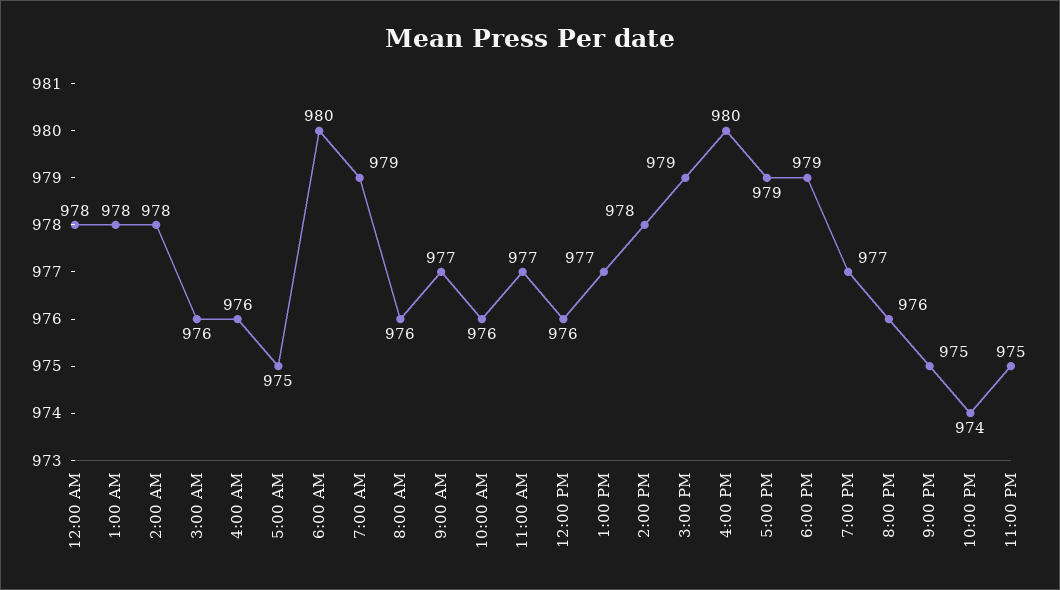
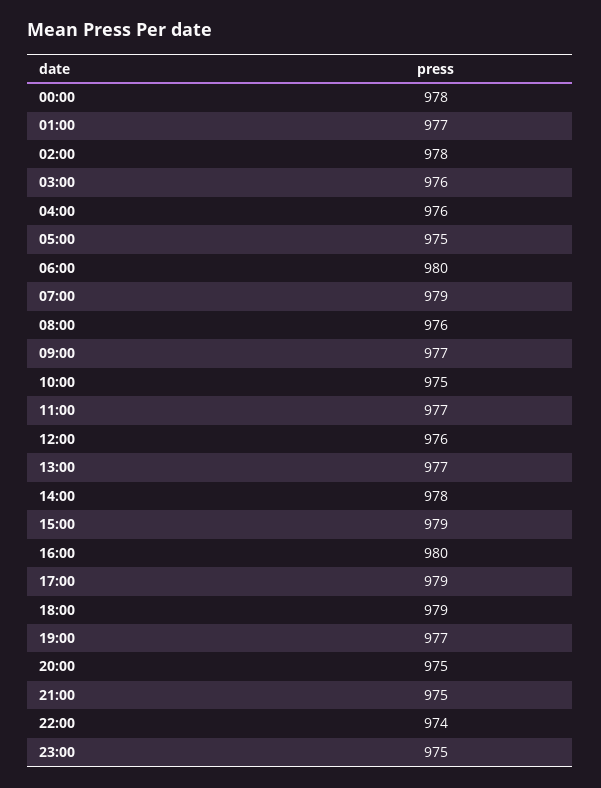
1:00 AM: 978 -> 977
10:00 AM: 976 -> 975
8:00 PM: 976 -> 975

